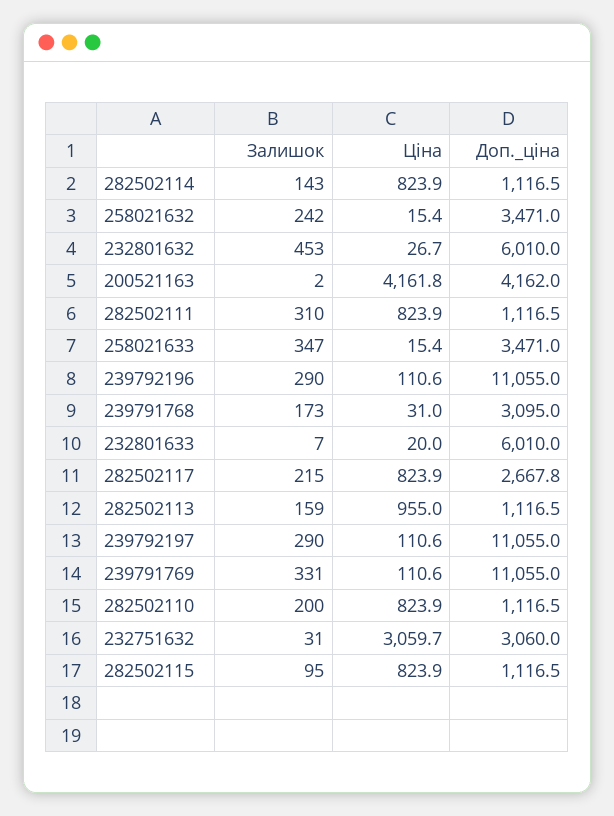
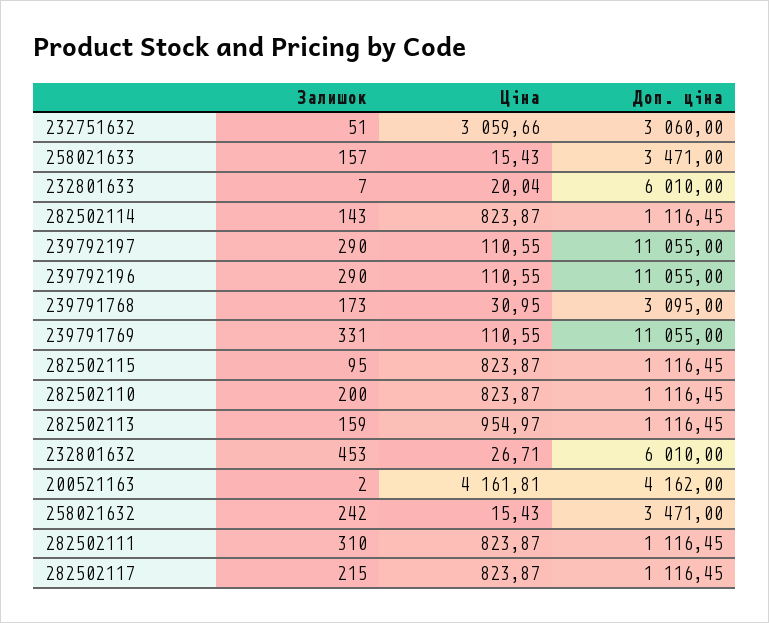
Залишок, 258021633: 347 -> 157
Доп._ціна, 282502117: 2667.8 -> 1116.45
Залишок, 232751632: 31 -> 51

